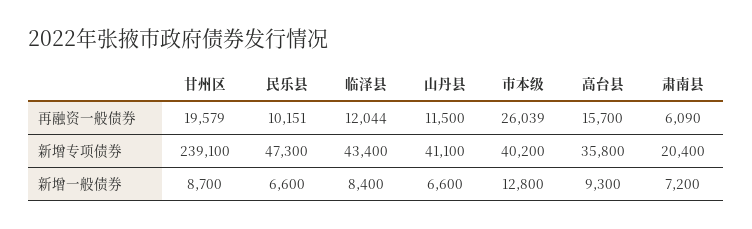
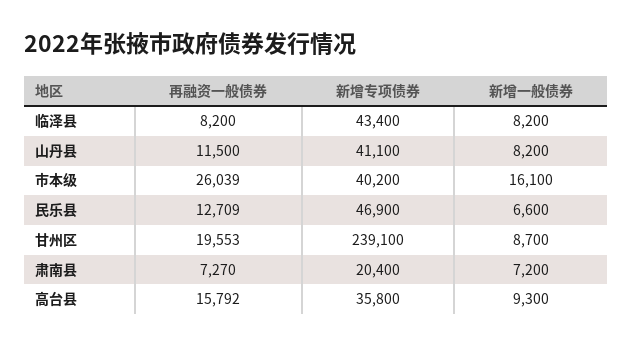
甘州区, 再融资一般债券: 19579 -> 19553
民乐县, 再融资一般债券: 10151 -> 12709
临泽县, 再融资一般债券: 12044 -> 8200
高台县, 再融资一般债券: 15700 -> 15792
肃南县, 再融资一般债券: 6090 -> 7270
民乐县, 新增专项债券: 47300 -> 46900
临泽县, 新增一般债券: 8400 -> 8200
山丹县, 新增一般债券: 6600 -> 8200
市本级, 新增一般债券: 12800 -> 16100

